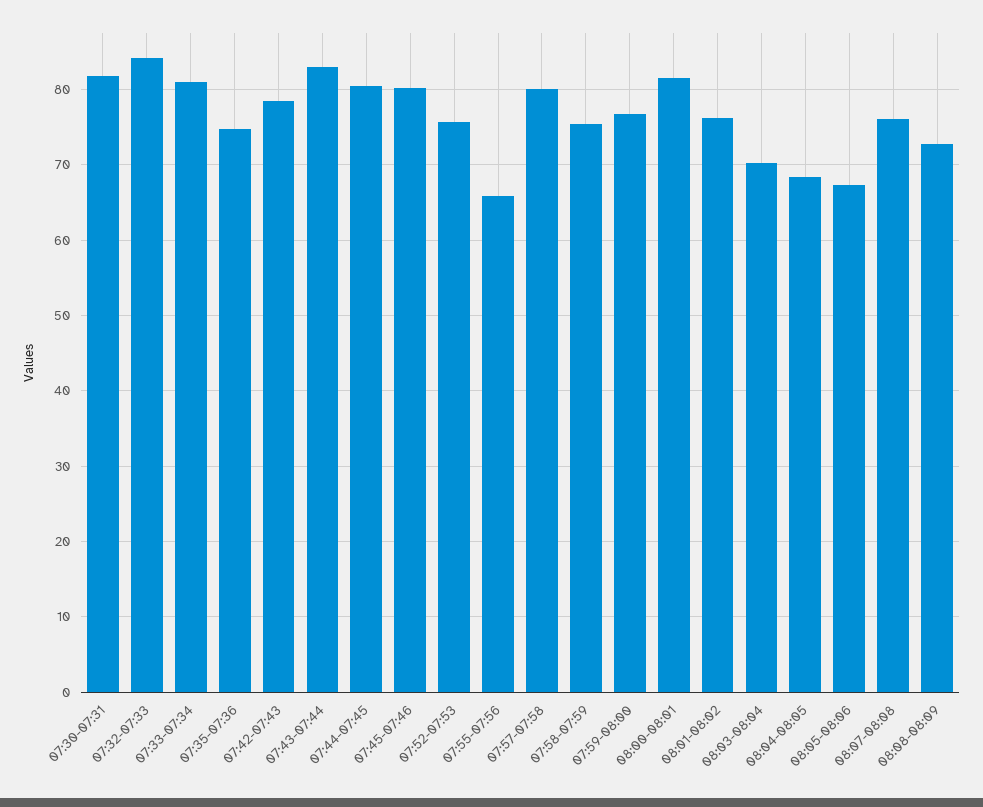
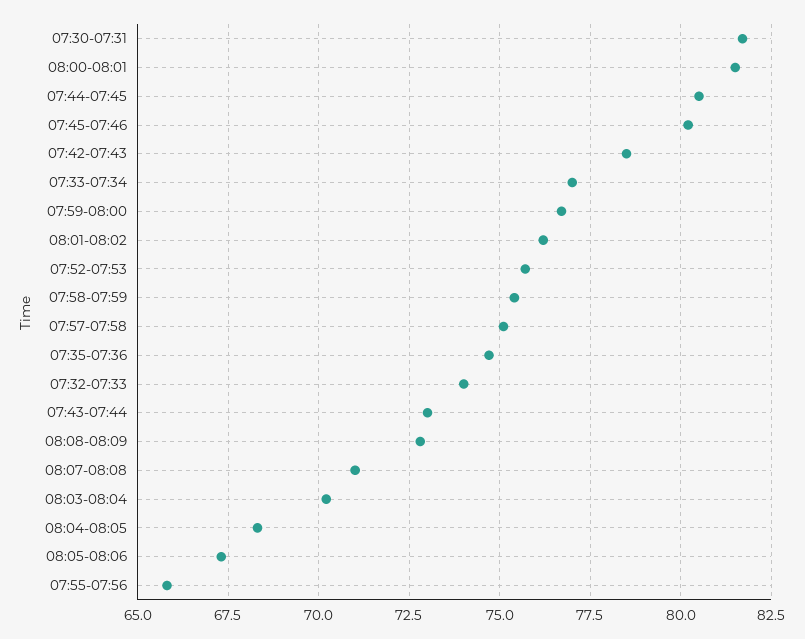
07:32-07:33: 84 -> 74
07:33-07:34: 81 -> 77
07:43-07:44: 83 -> 73
07:57-07:58: 80 -> 75
08:07-08:08: 76 -> 71

